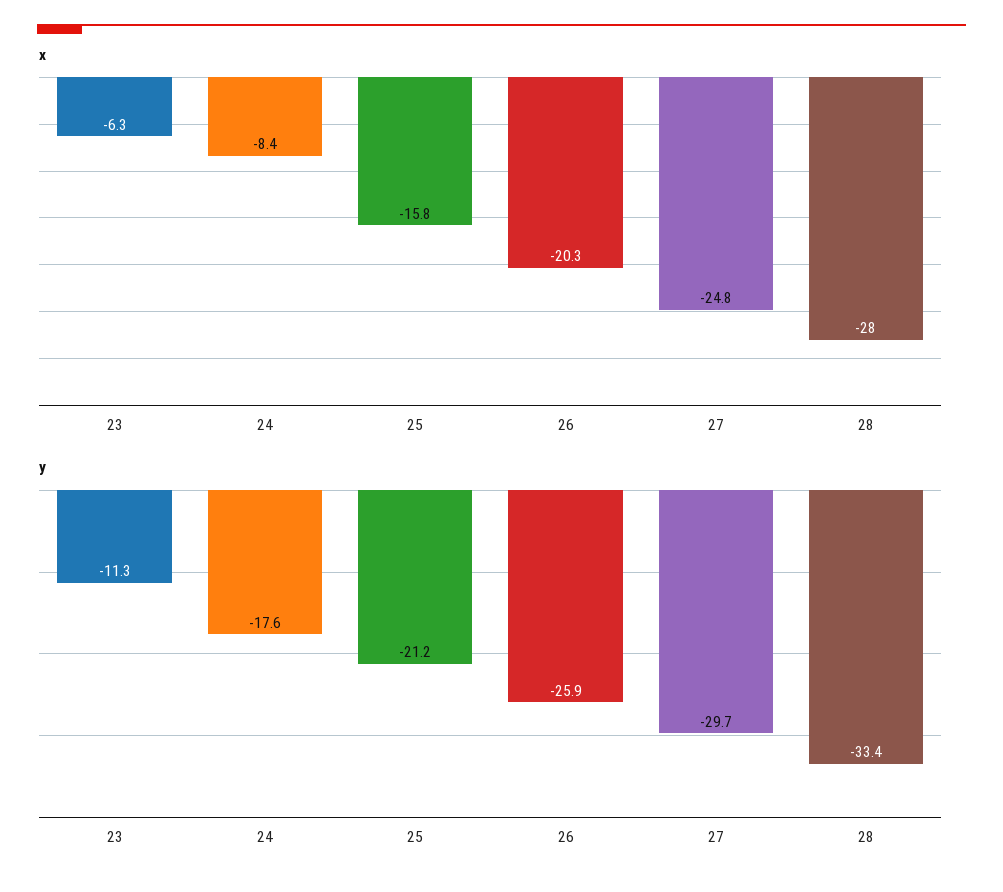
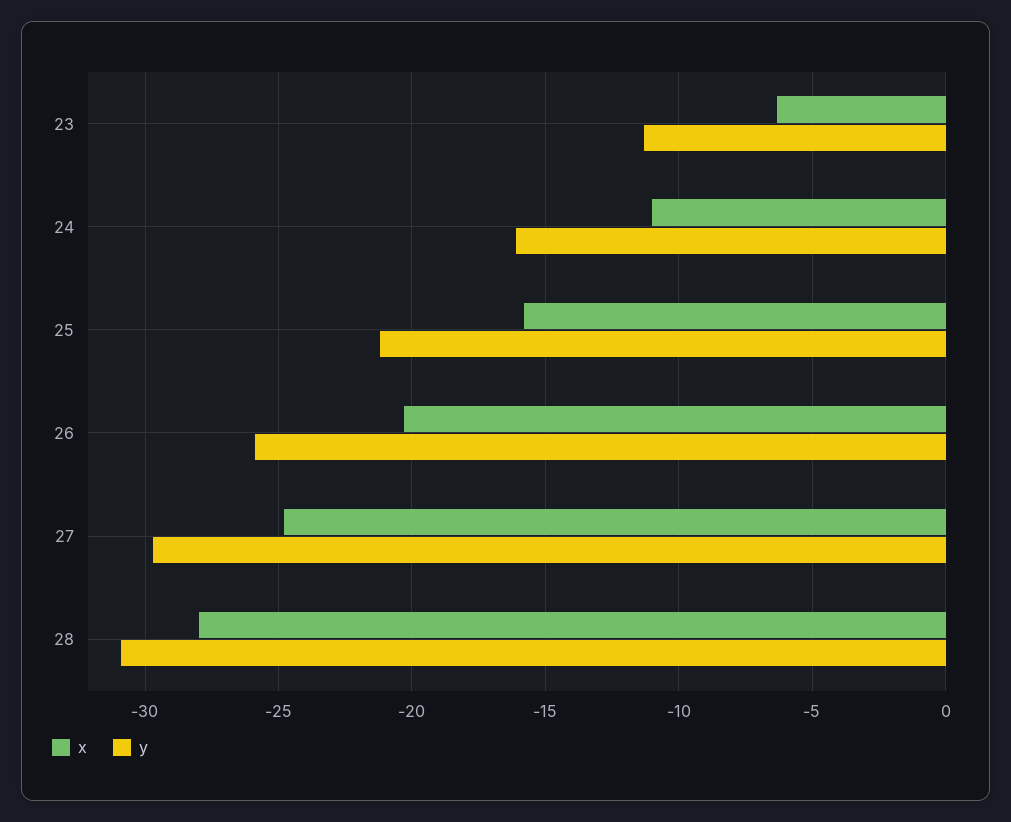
x, 24: -8.4 -> -11
y, 24: -17.6 -> -16
y, 28: -33.4 -> -31

